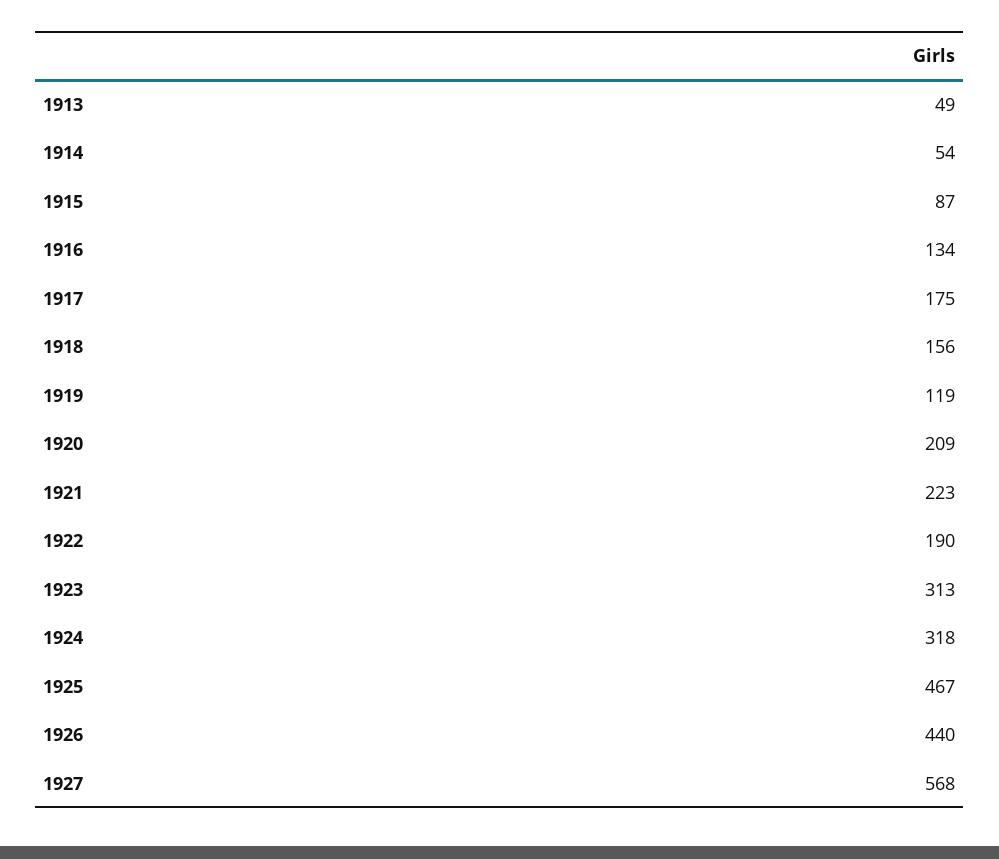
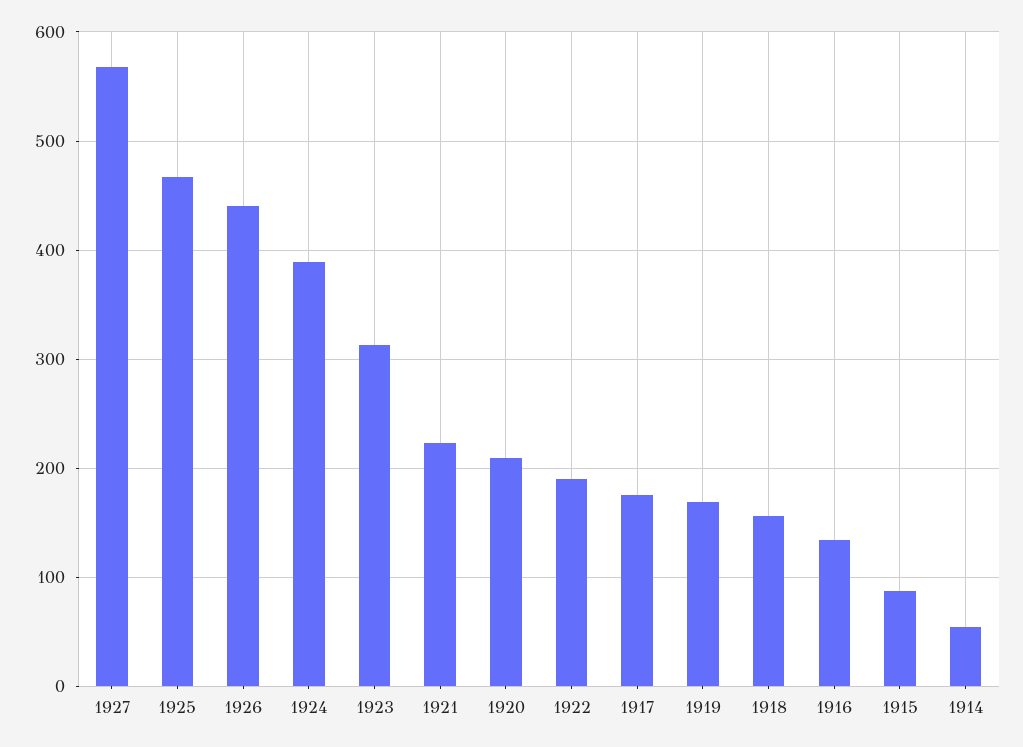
1913: 49 -> none
1919: 119 -> 170
1924: 318 -> 390

